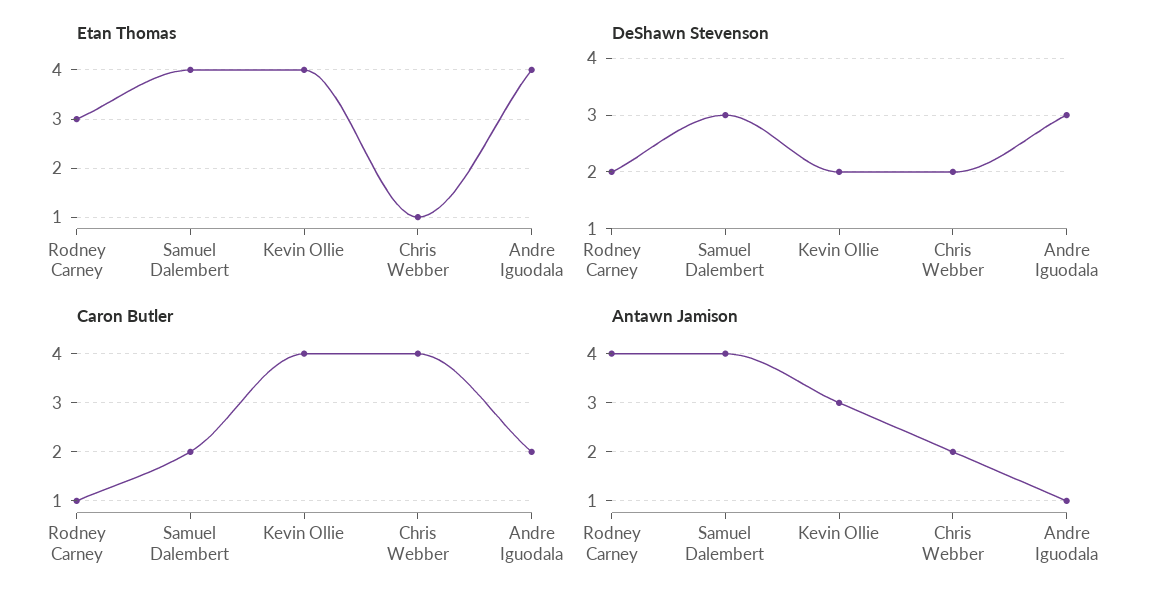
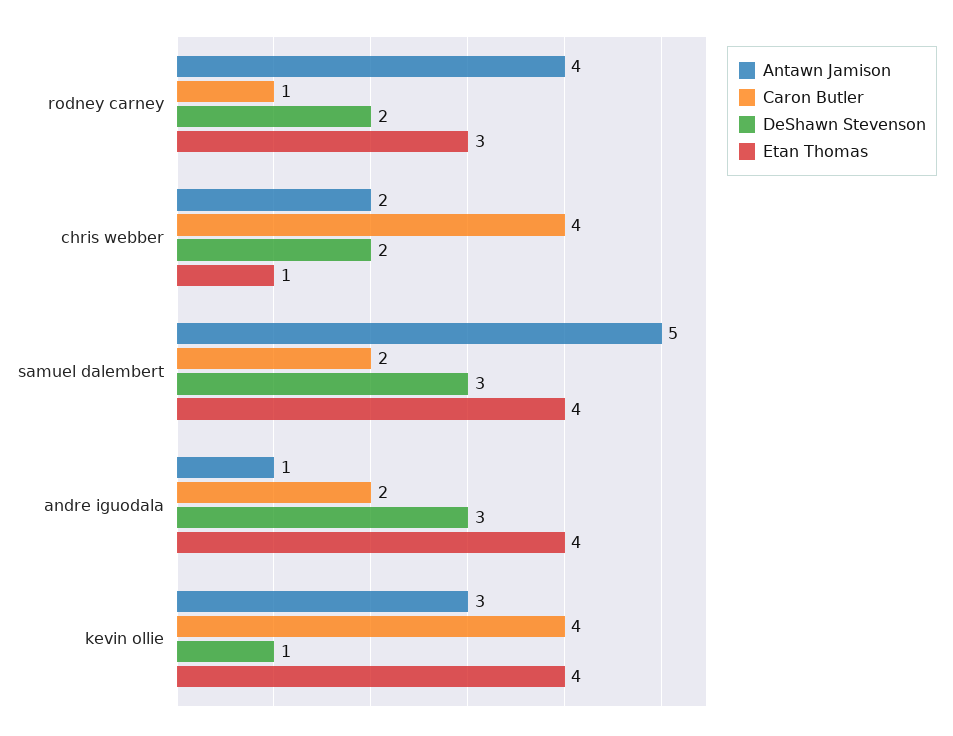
DeShawn Stevenson, Kevin Ollie: 2 -> 1
Antawn Jamison, Samuel Dalembert: 4 -> 5

